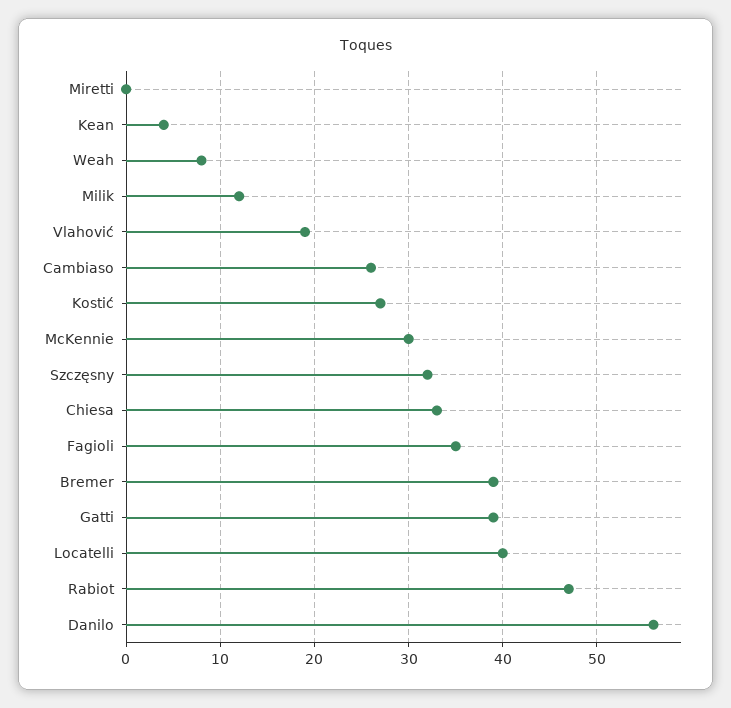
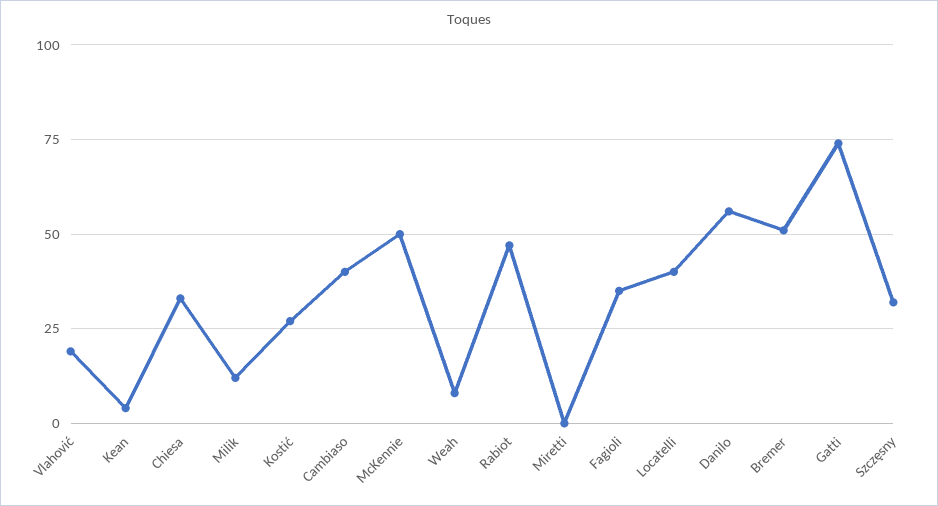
Cambiaso: 26 -> 40
McKennie: 30 -> 50
Bremer: 39 -> 50
Gatti: 39 -> 75

